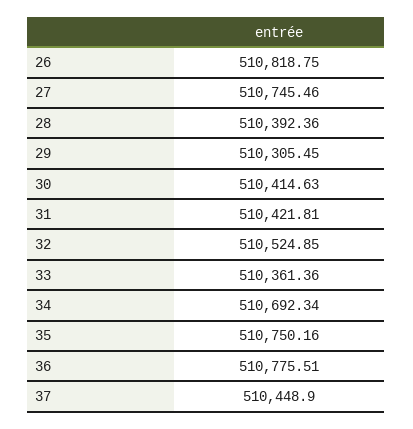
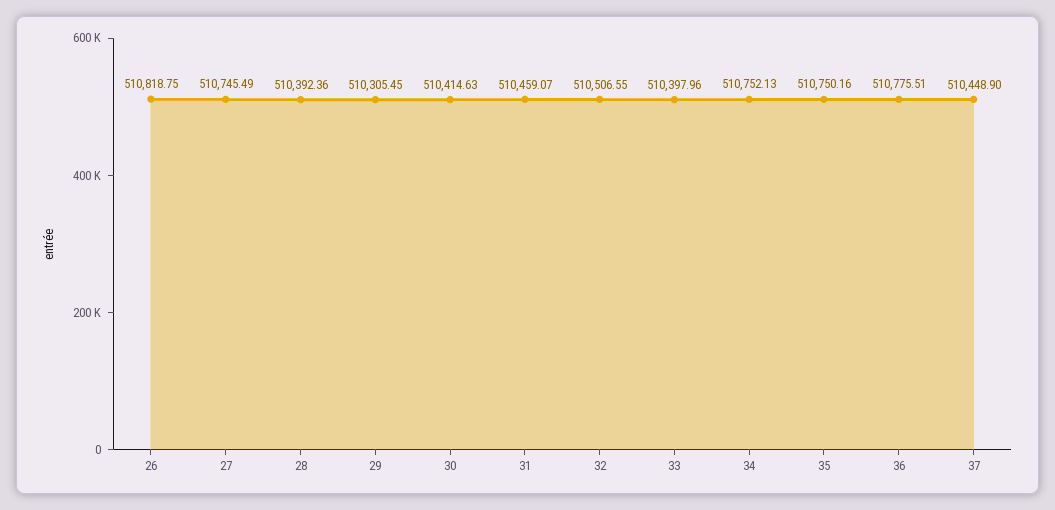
27: 510745.46 -> 510745.49
31: 510421.81 -> 510459.07
32: 510524.85 -> 510506.55
33: 510361.36 -> 510397.96
34: 510692.34 -> 510752.13

